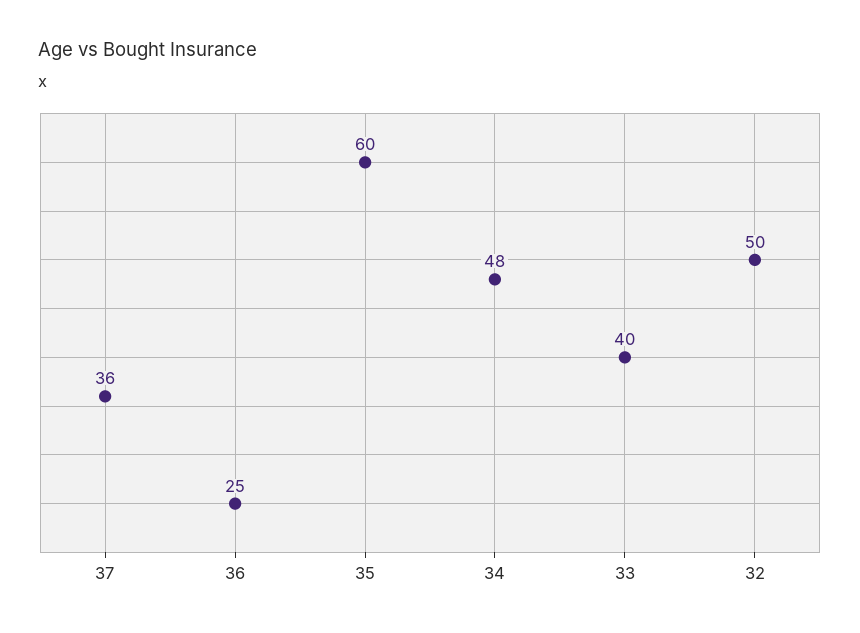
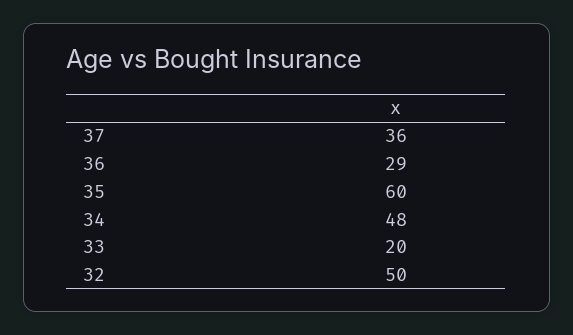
36: 25 -> 29
33: 40 -> 20

